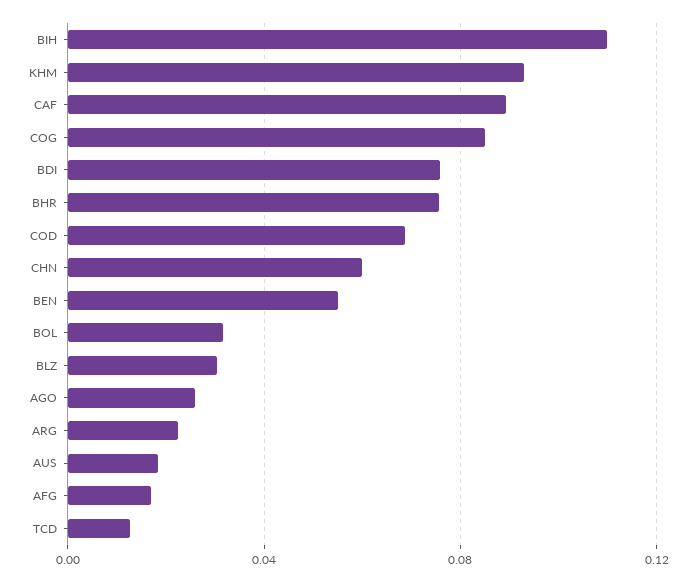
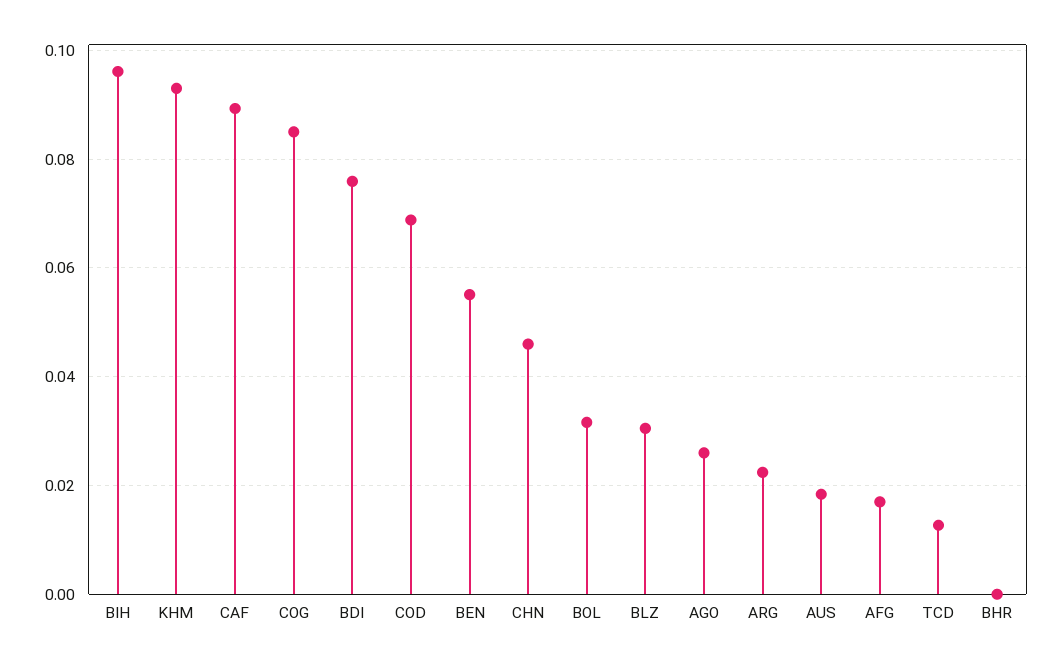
BIH: 0.11 -> 0.096
BHR: 0.075 -> 0
CHN: 0.06 -> 0.046

